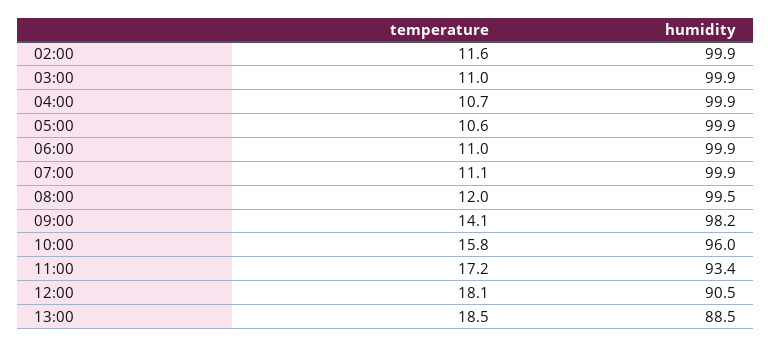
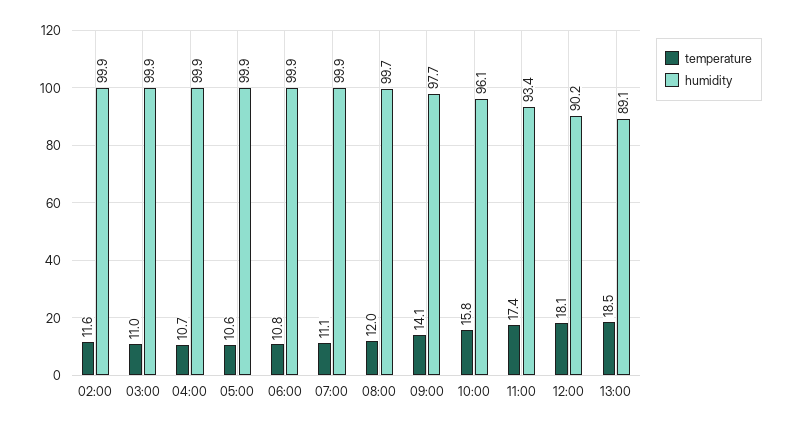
temperature, 06:00: 11 -> 10.8
humidity, 08:00: 99.5 -> 99.7
humidity, 09:00: 98.2 -> 97.7
humidity, 10:00: 96 -> 96.1
temperature, 11:00: 17.2 -> 17.4
humidity, 12:00: 90.5 -> 90.2
humidity, 13:00: 88.5 -> 89.1

